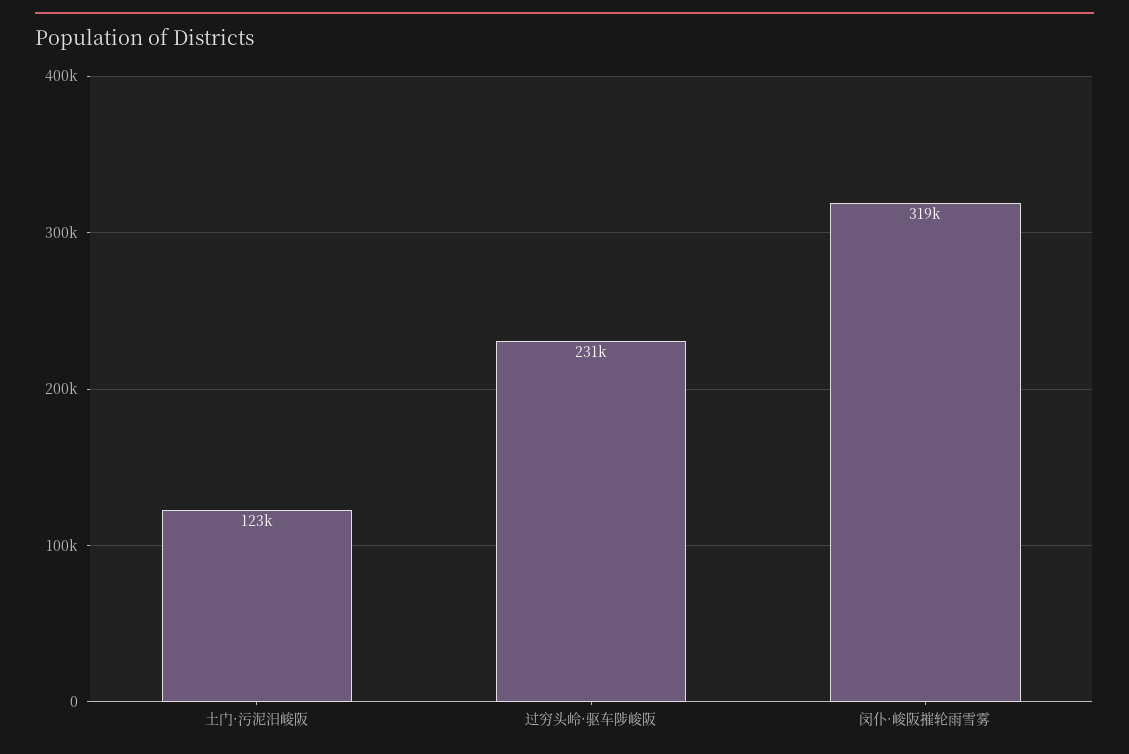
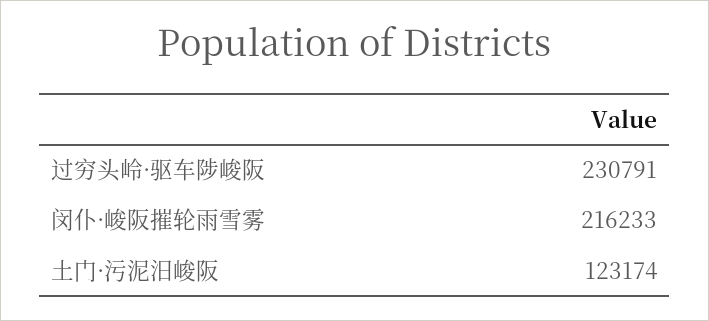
闵仆·峻阪摧轮雨雪雾: 319000 -> 216233

